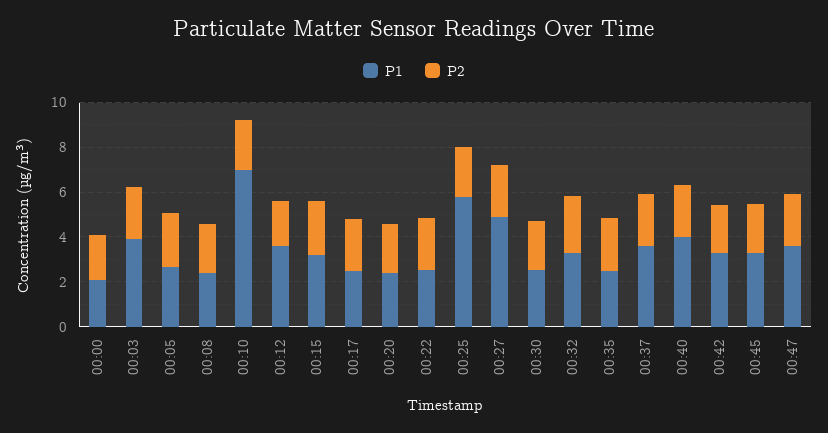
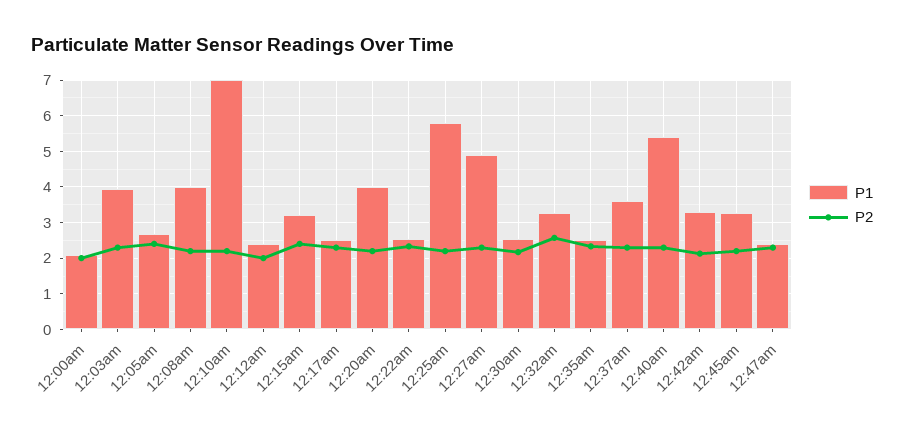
P1, 00:08: 2.5 -> 4
P1, 00:12: 3.5 -> 2.4
P1, 00:20: 2.5 -> 4
P1, 00:40: 4 -> 5.4
P1, 00:47: 3.5 -> 2.4

